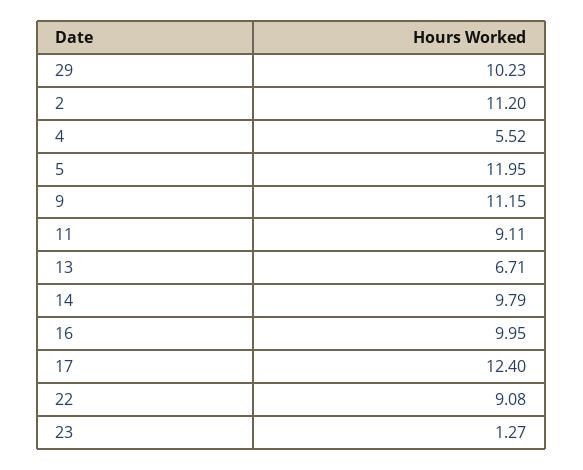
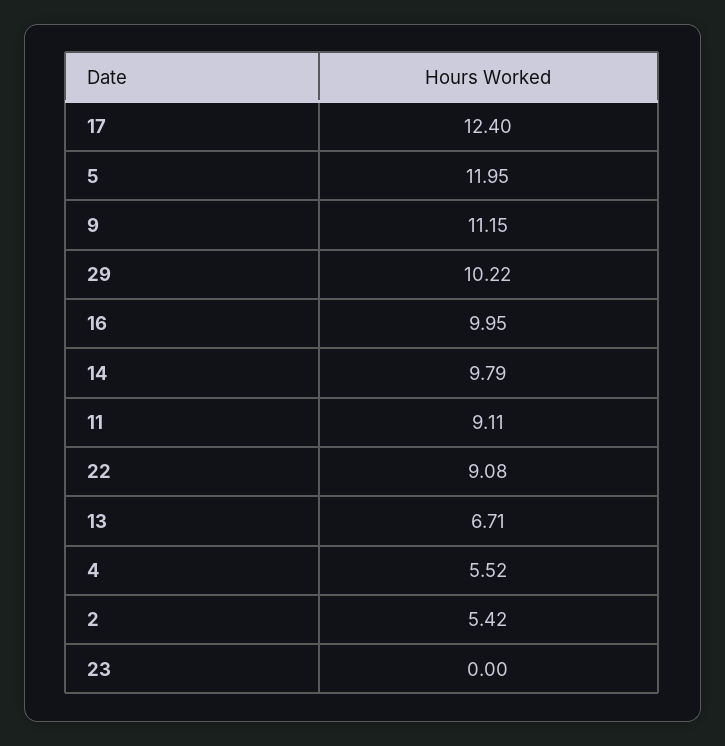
29: 10.23 -> 10.22
2: 11.2 -> 5.42
23: 1.27 -> 0

